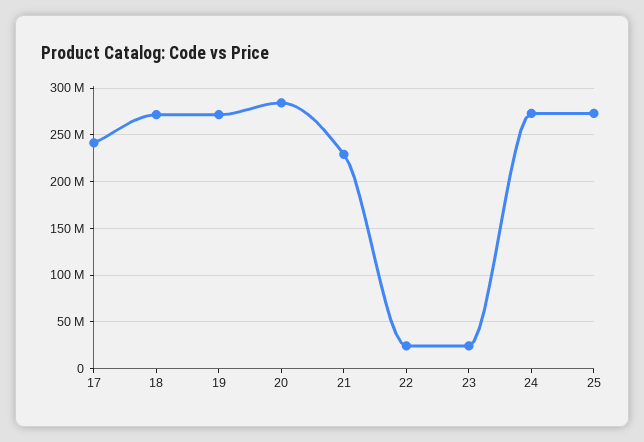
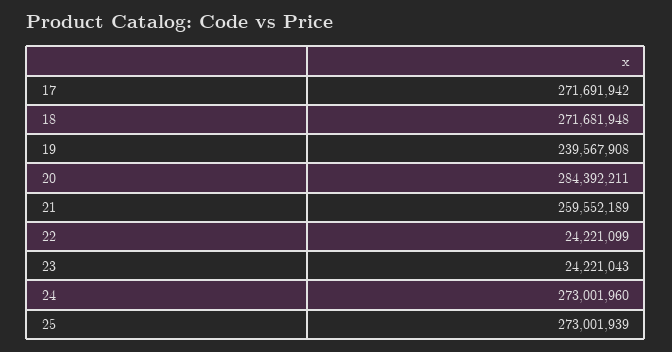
17: 240000000 -> 271691942
19: 270000000 -> 239567908
21: 230000000 -> 259552189

